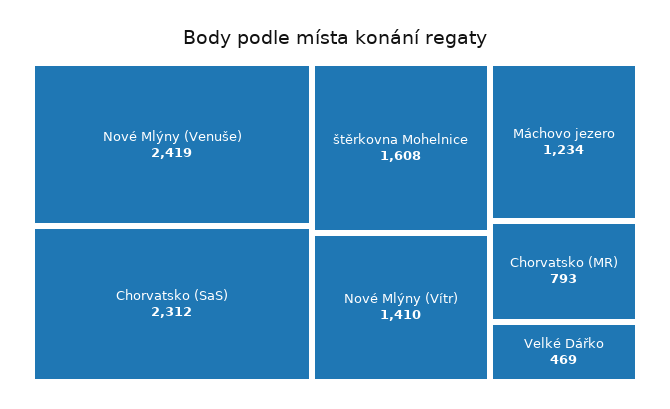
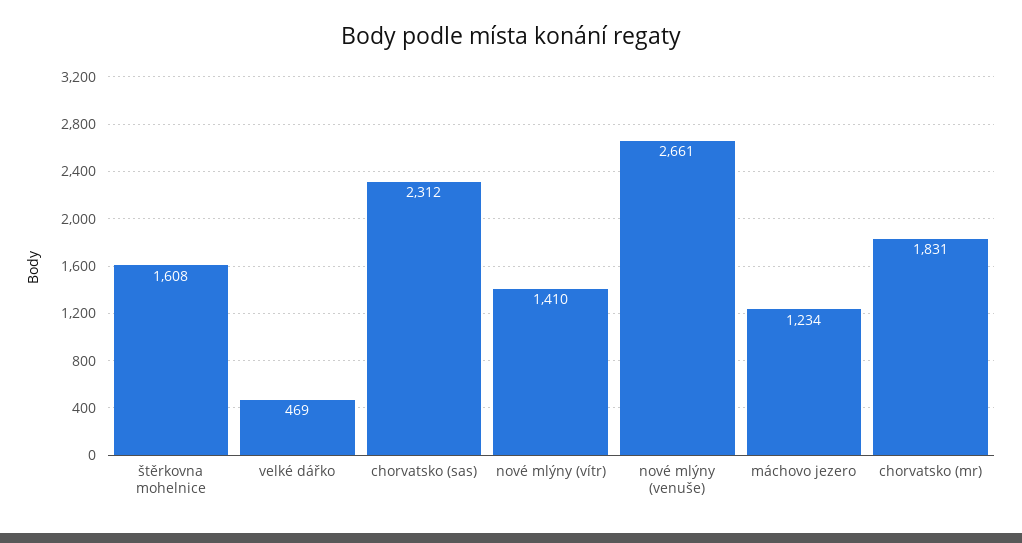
Nové Mlýny (Venuše): 2419 -> 2661
Chorvatsko (MR): 793 -> 1831

